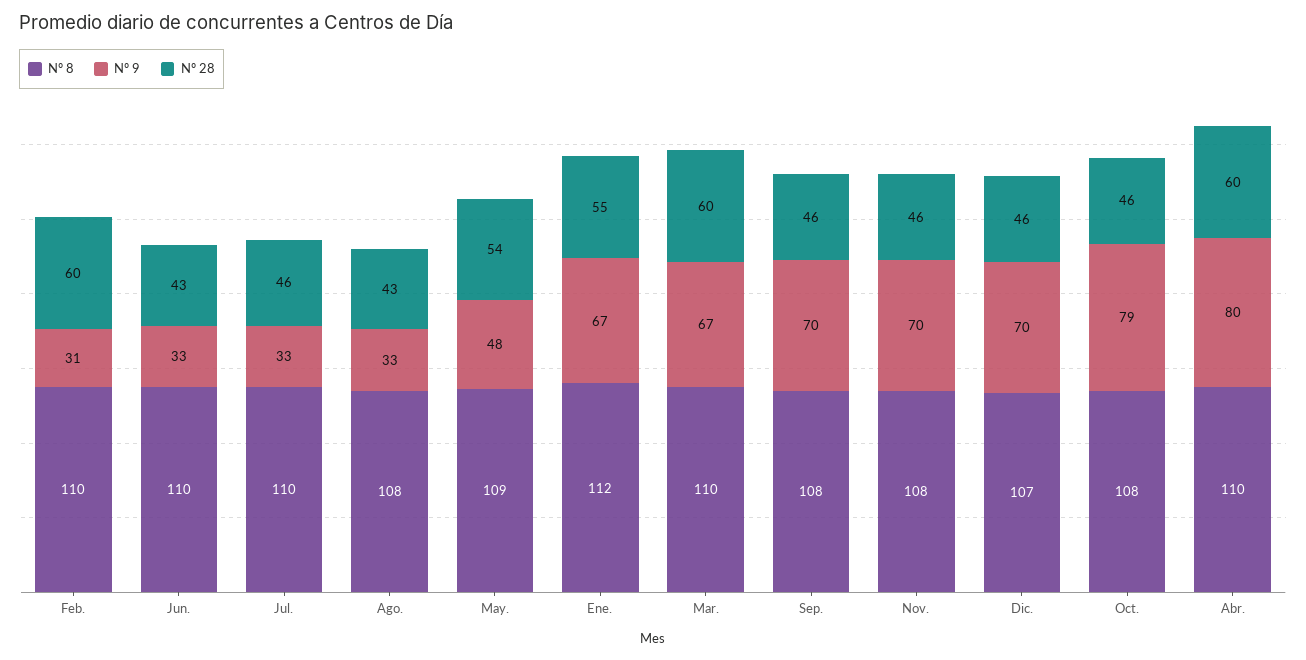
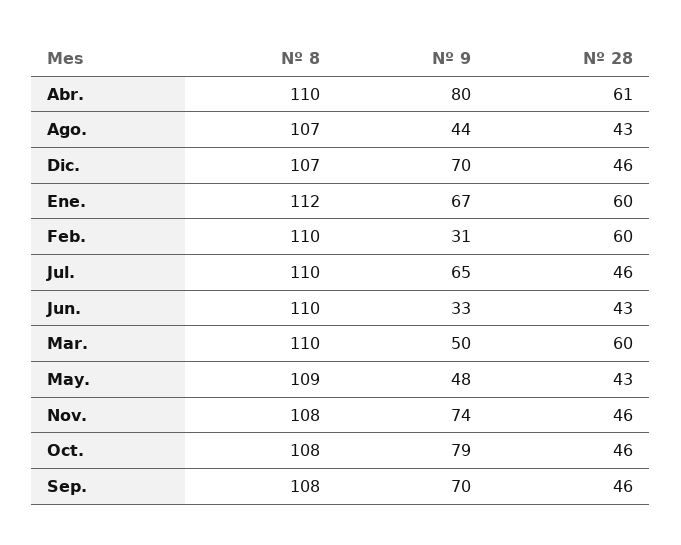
Nº 9, Jul.: 33 -> 65
Nº 8, Ago.: 108 -> 107
Nº 9, Ago.: 33 -> 44
Nº 28, May.: 54 -> 43
Nº 28, Ene.: 55 -> 60
Nº 9, Mar.: 67 -> 50
Nº 9, Nov.: 70 -> 74
Nº 28, Abr.: 60 -> 61

